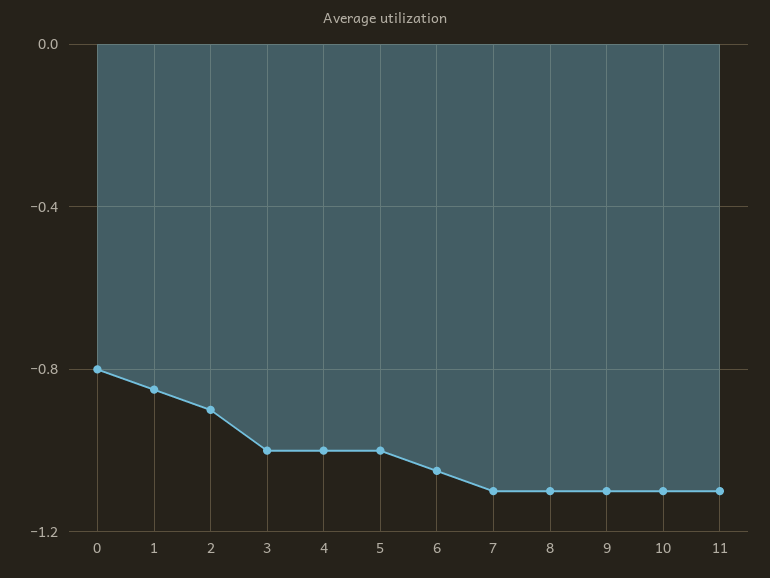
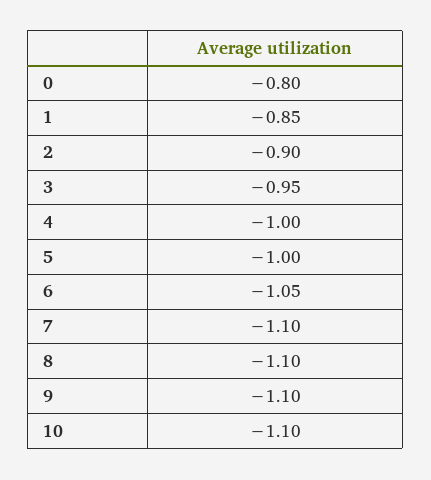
3: -1 -> -0.95
11: -1.1 -> none

